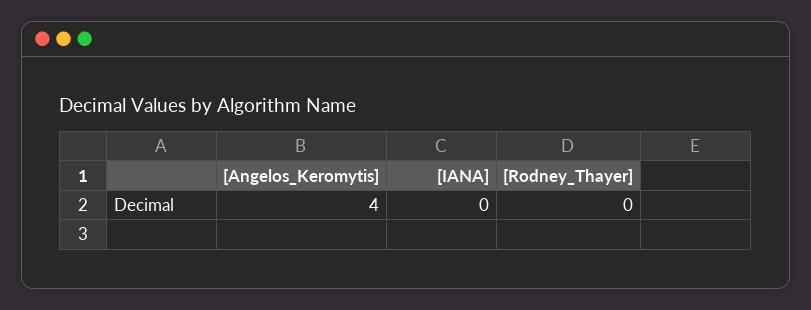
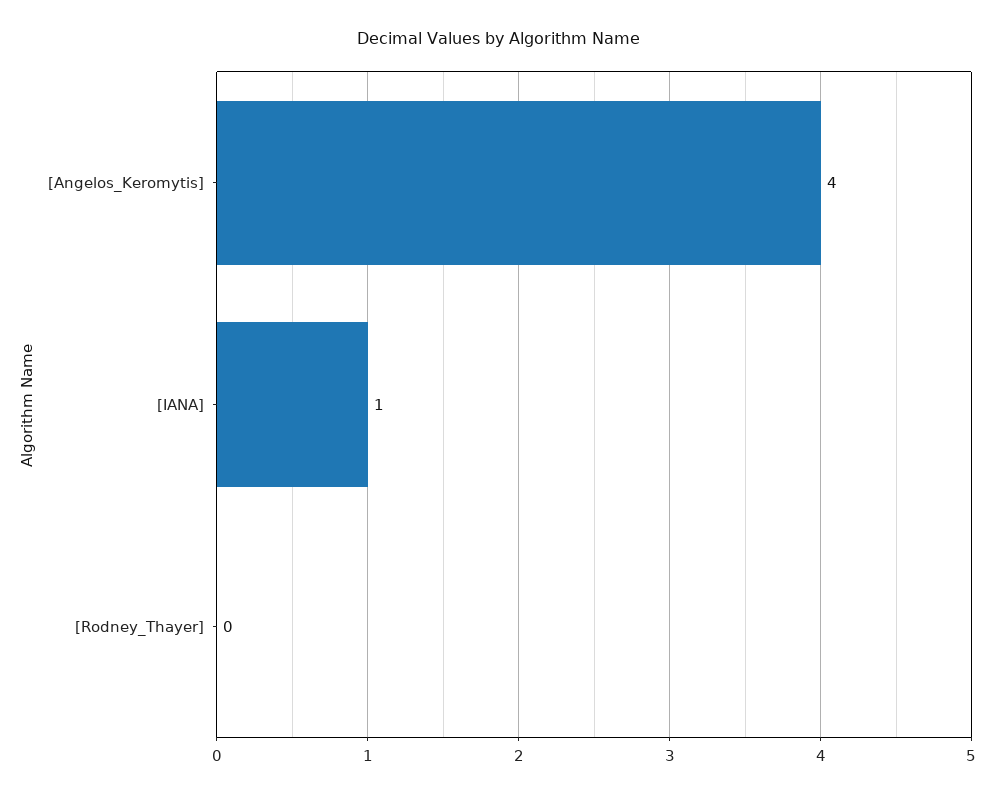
[IANA]: 0 -> 1

